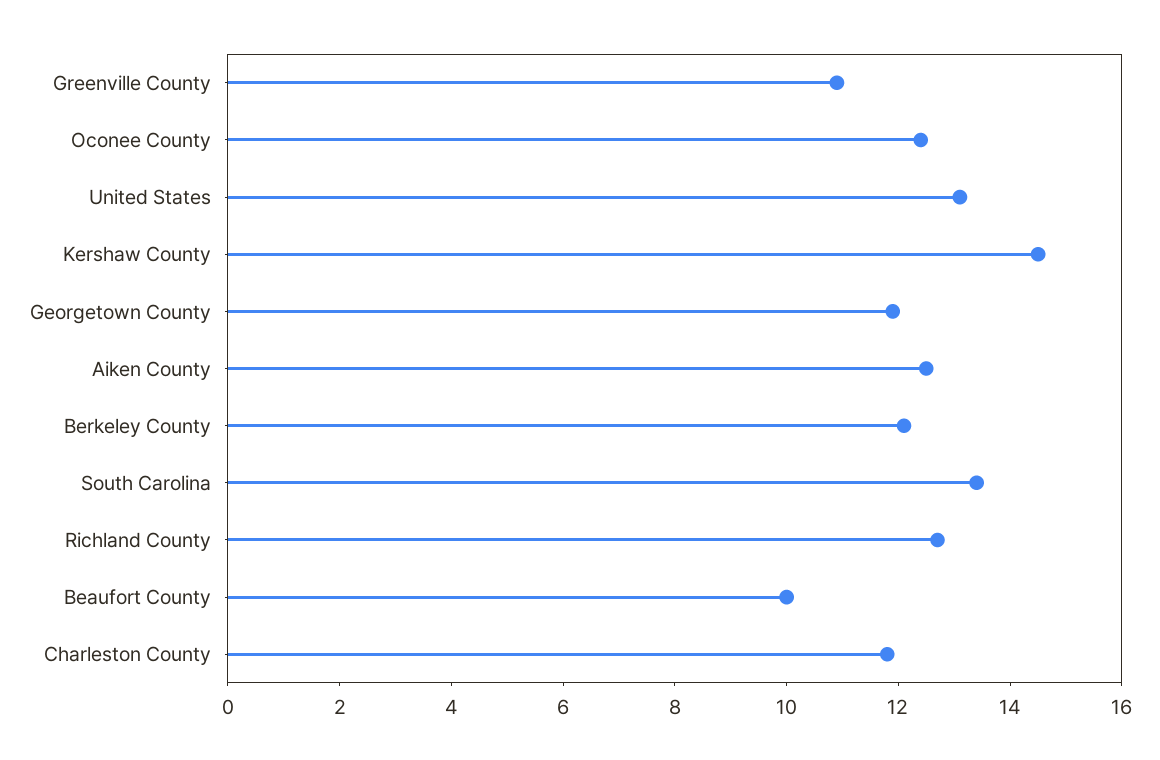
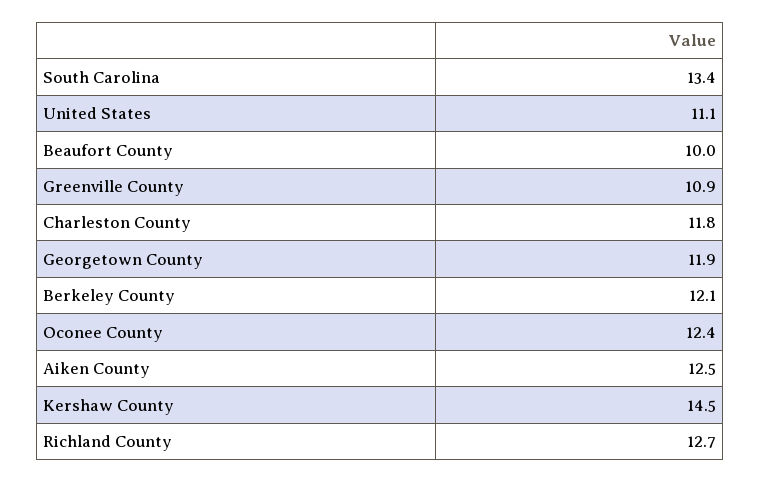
United States: 13 -> 11.1

